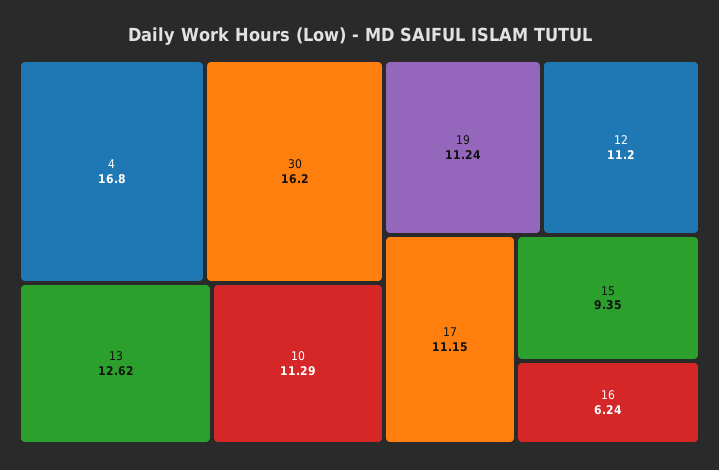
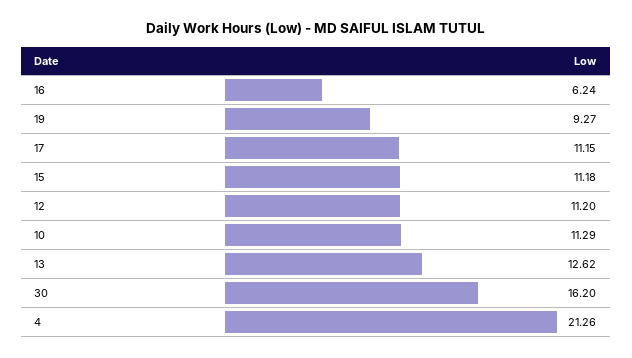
4: 16.8 -> 21.26
19: 11.24 -> 9.27
15: 9.35 -> 11.18

